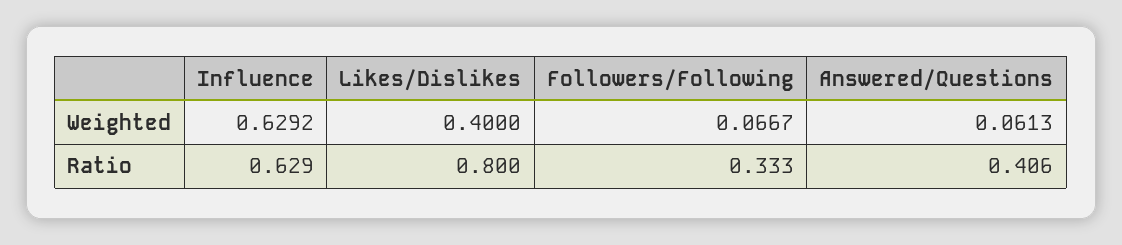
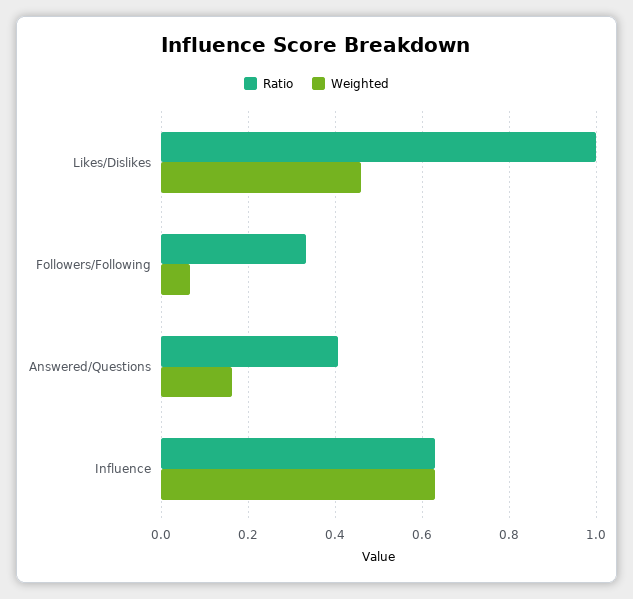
Weighted, Likes/Dislikes: 0.4 -> 0.46
Weighted, Answered/Questions: 0.0613 -> 0.16
Ratio, Likes/Dislikes: 0.8 -> 1

